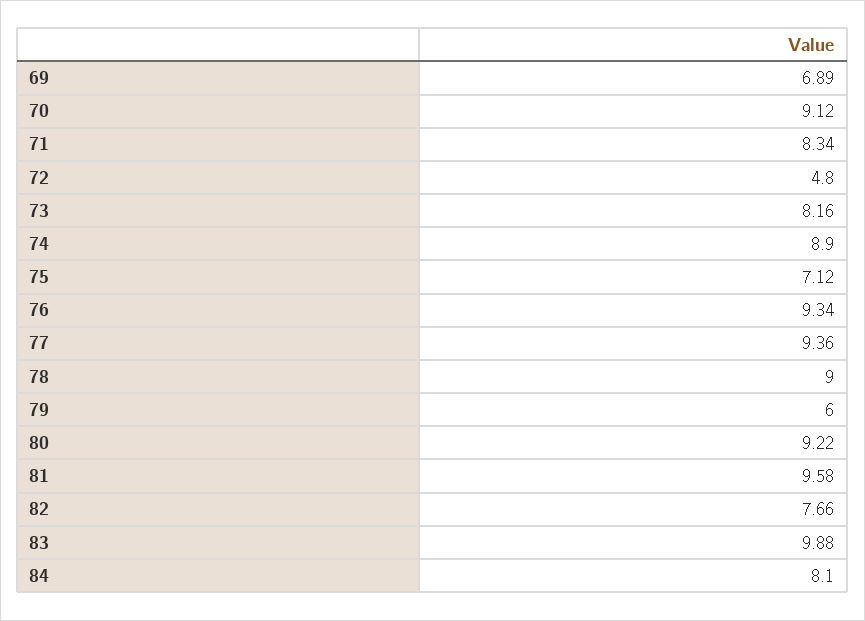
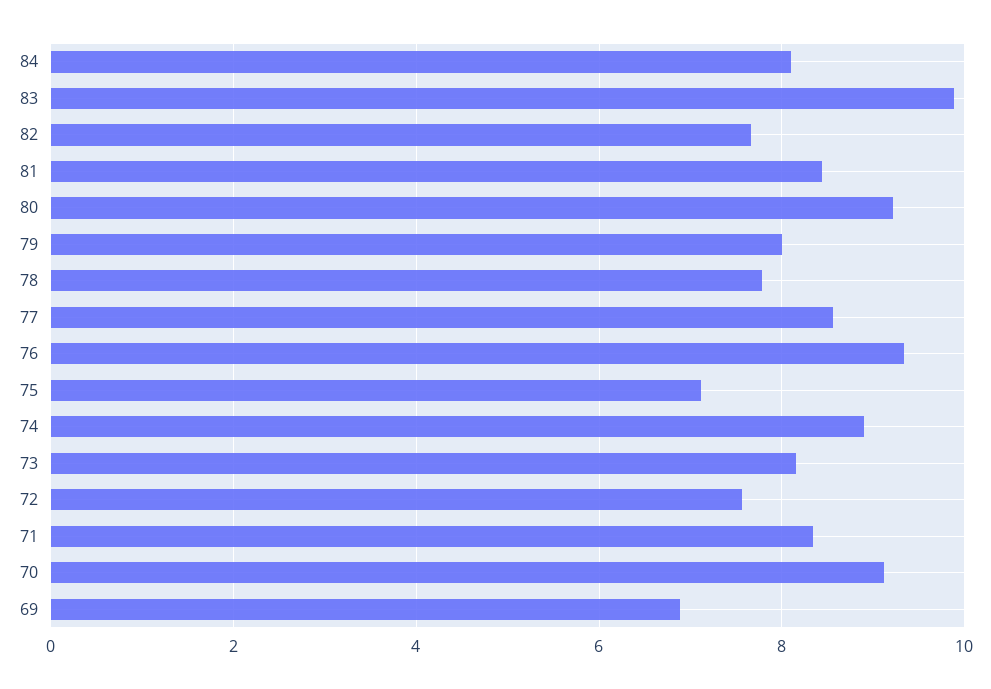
72: 4.8 -> 7.6
77: 9.36 -> 8.6
78: 9 -> 7.8
79: 6 -> 8
81: 9.58 -> 8.4

